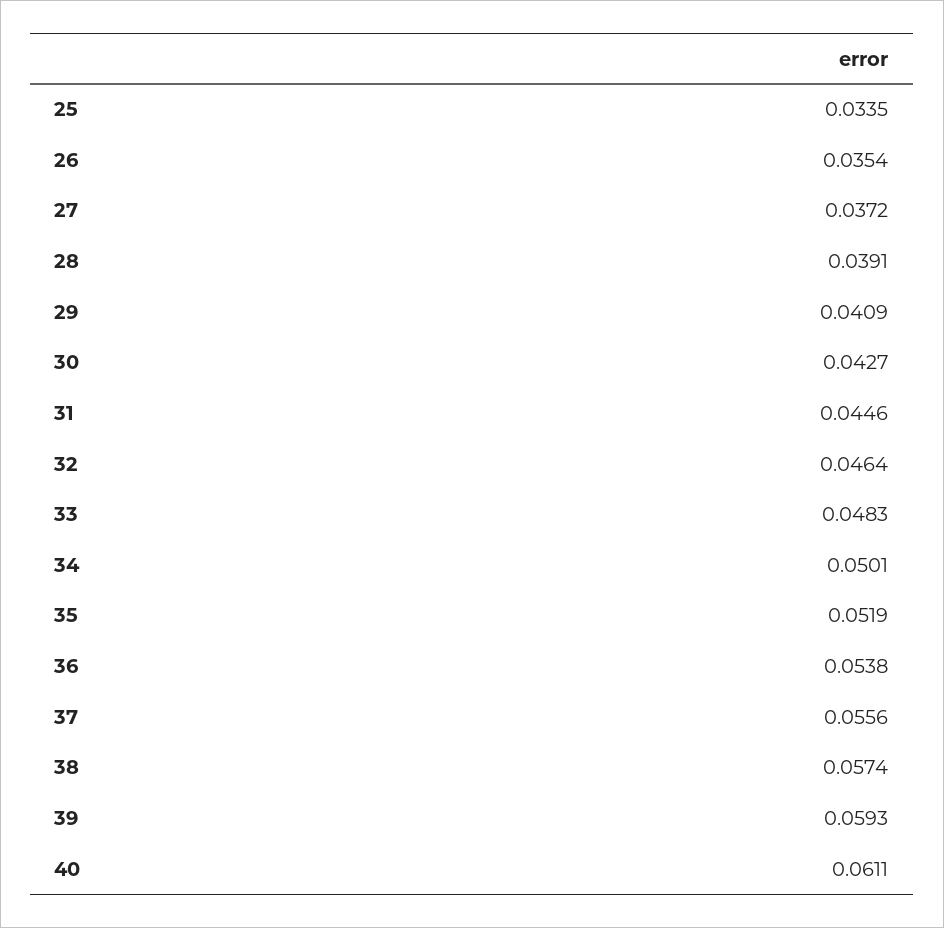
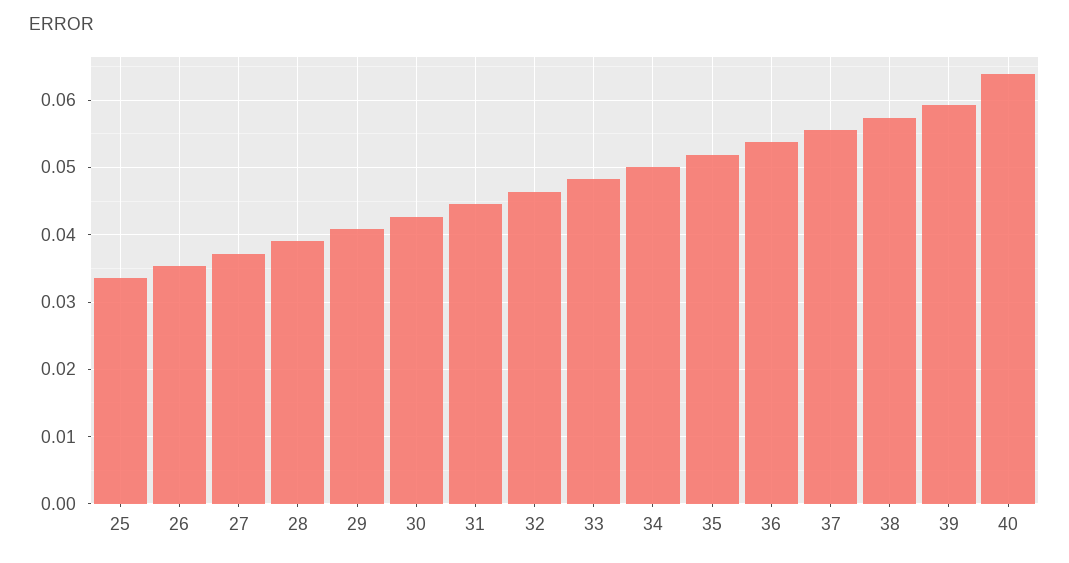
40: 0.0611 -> 0.064

